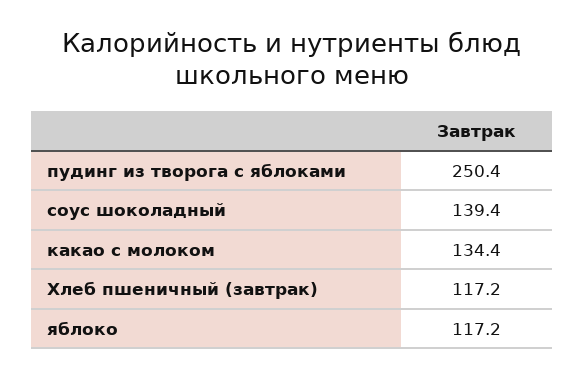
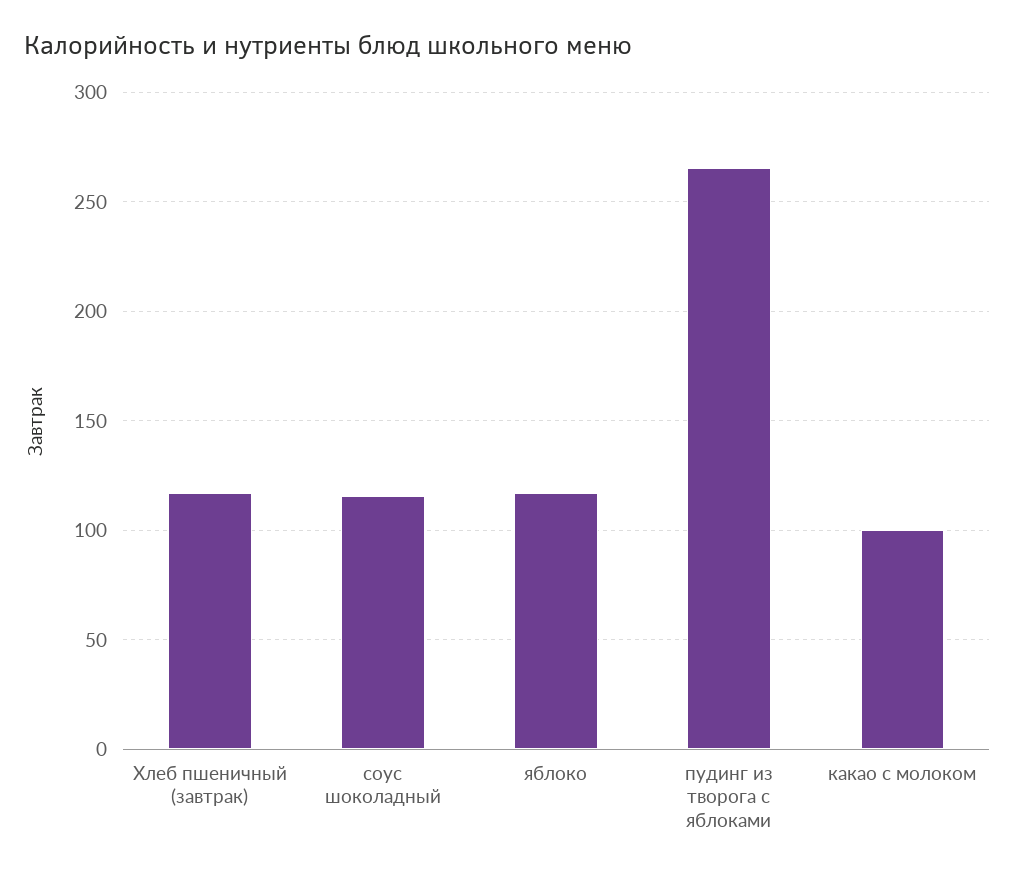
пудинг из творога с яблоками: 250.4 -> 265
соус шоколадный: 139.4 -> 115
какао с молоком: 134.4 -> 100

